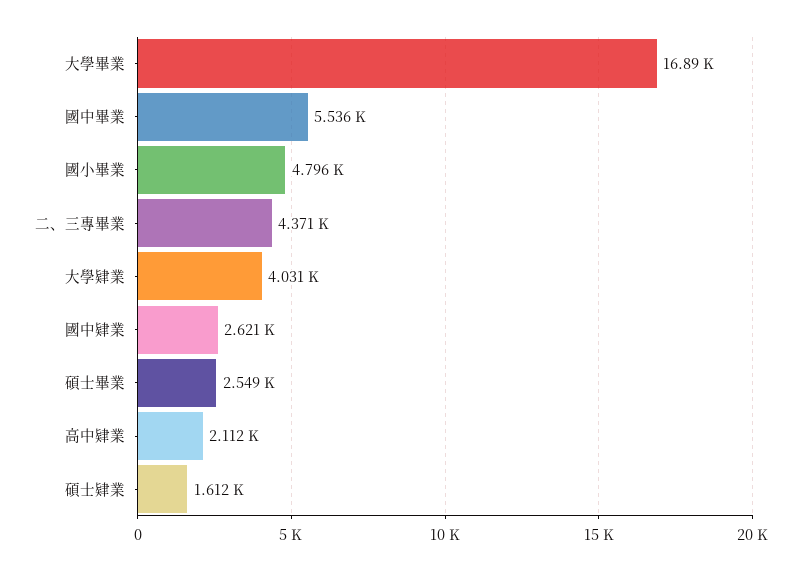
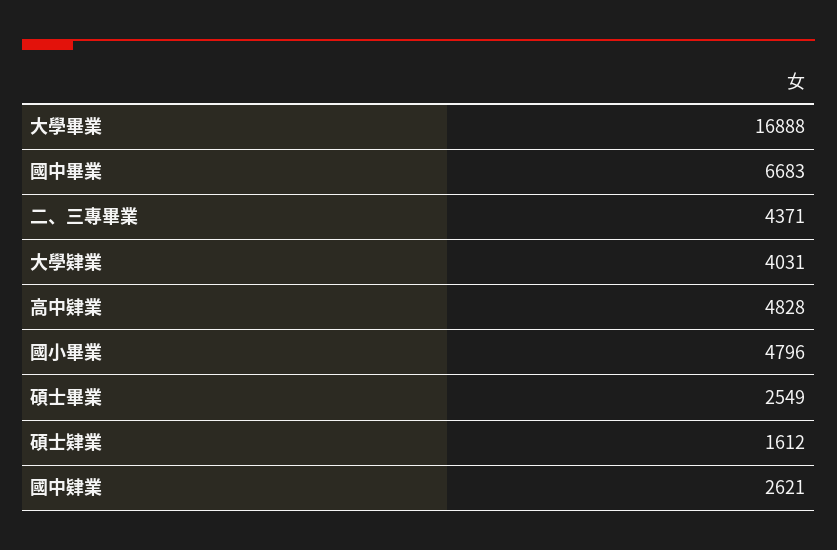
國中畢業: 5536 -> 6683
高中肄業: 2112 -> 4828

